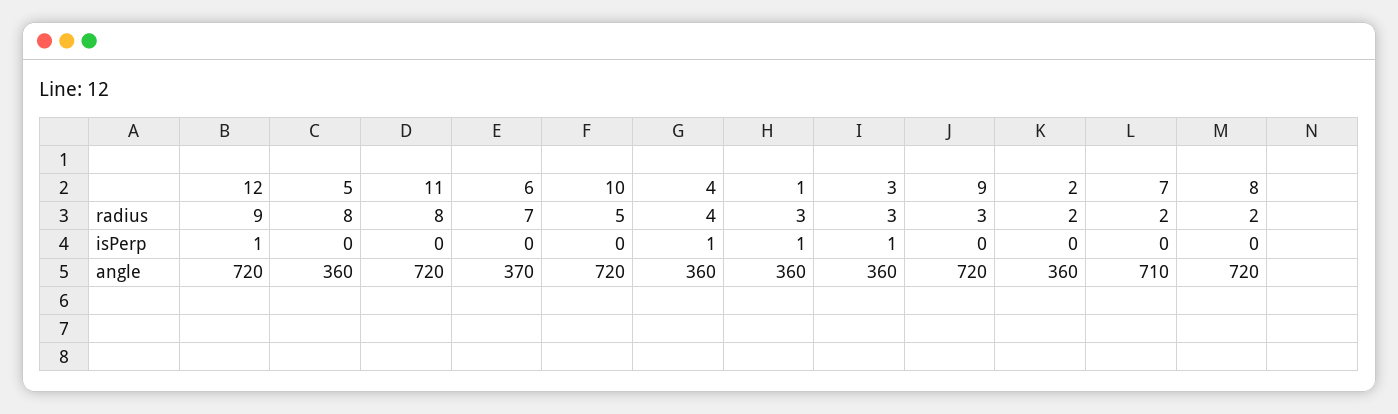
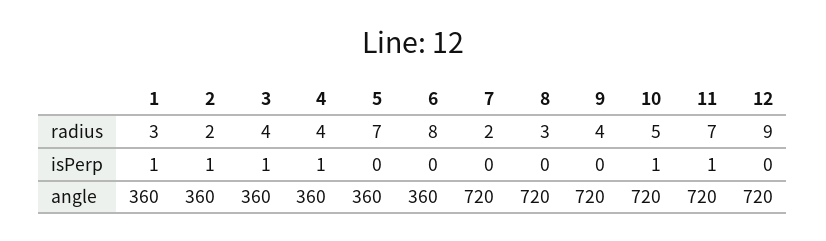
5, radius: 8 -> 7
11, radius: 8 -> 7
6, radius: 7 -> 8
3, radius: 3 -> 4
9, radius: 3 -> 4
8, radius: 2 -> 3
12, isPerp: 1 -> 0
11, isPerp: 0 -> 1
10, isPerp: 0 -> 1
2, isPerp: 0 -> 1
6, angle: 370 -> 360
7, angle: 710 -> 720

